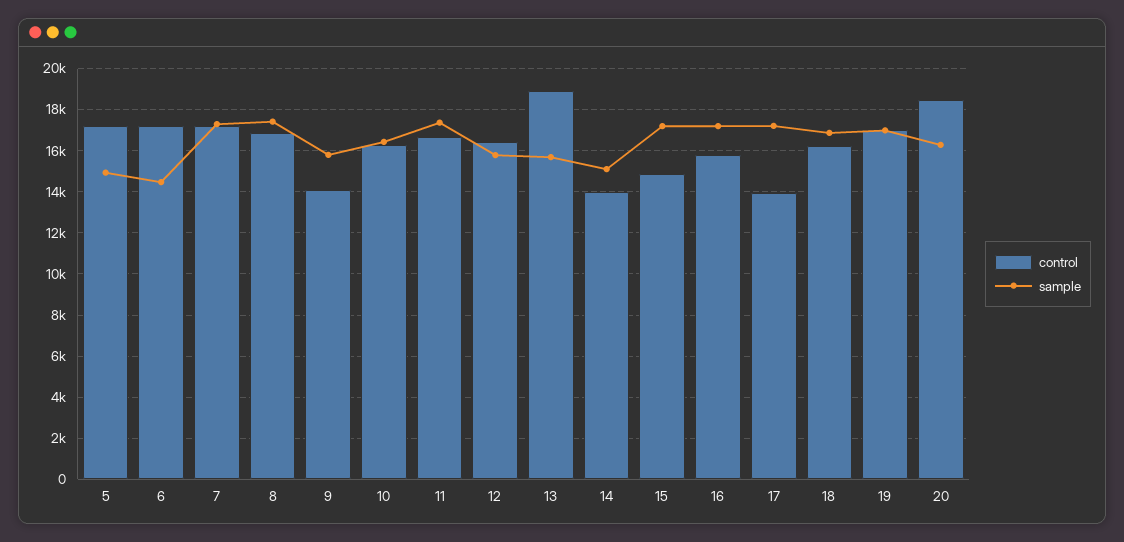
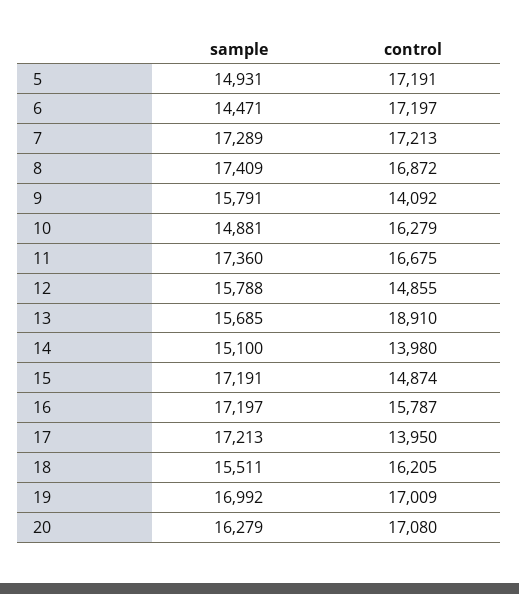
sample, 10: 16500 -> 14881
control, 12: 16500 -> 14855
sample, 18: 17000 -> 15511
control, 20: 18500 -> 17080

